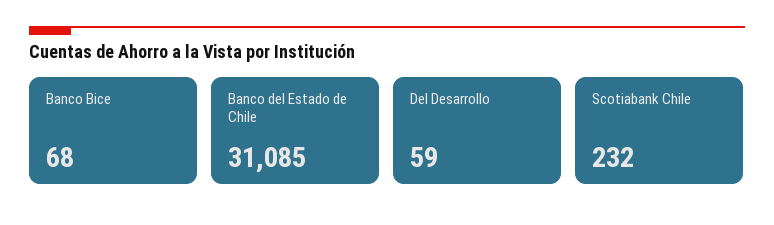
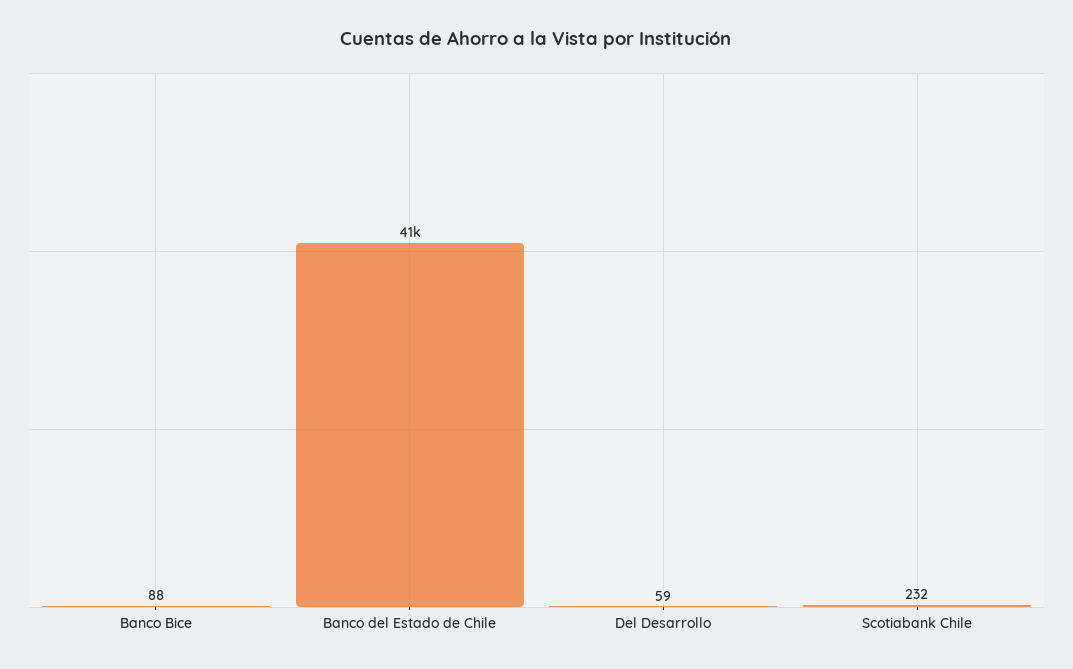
Banco Bice: 68 -> 88
Banco del Estado de Chile: 31085 -> 41000

